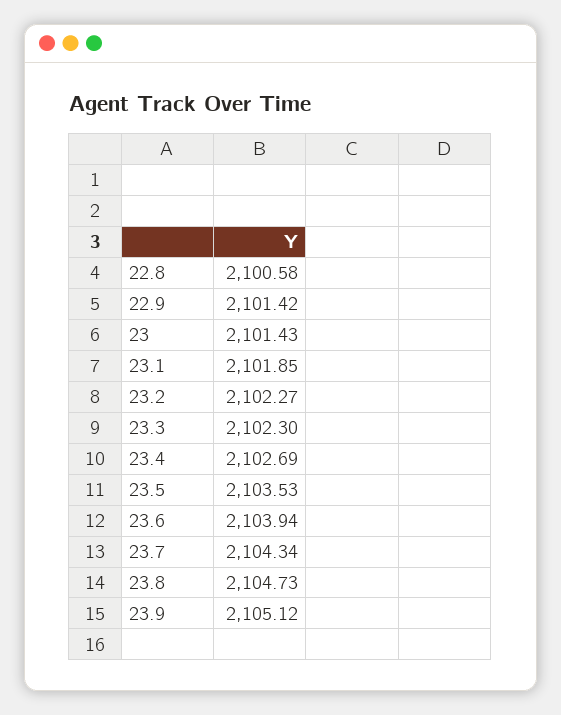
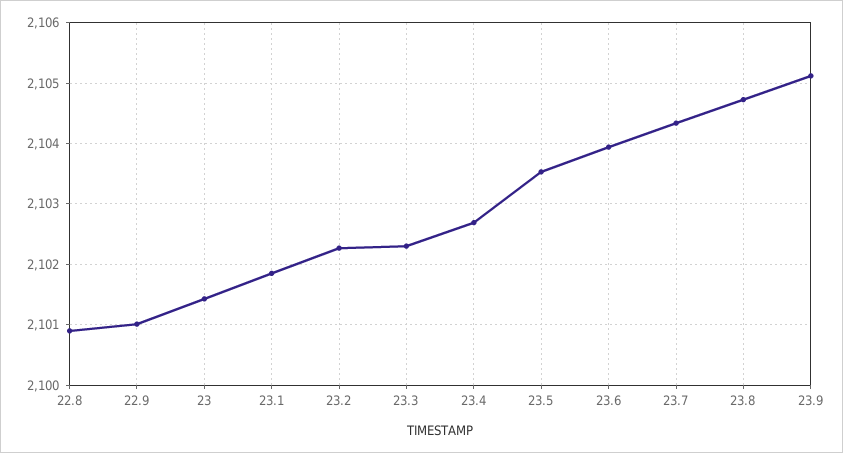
22.8: 2100.58 -> 2100.9
22.9: 2101.42 -> 2101

